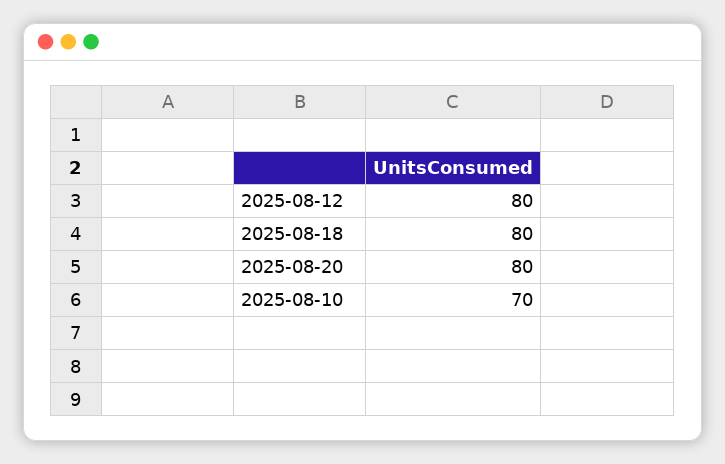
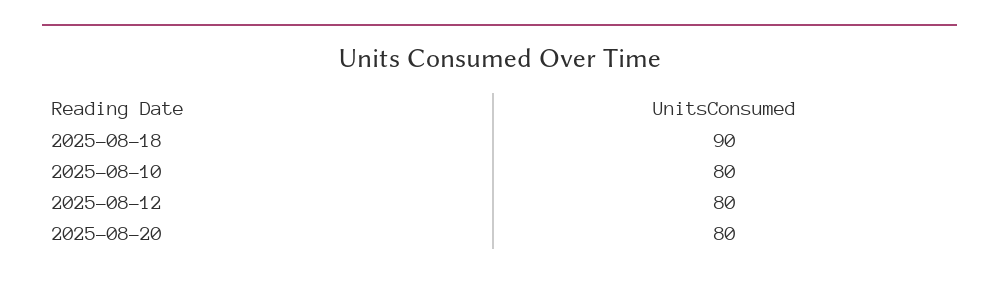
2025-08-18: 80 -> 90
2025-08-10: 70 -> 80

